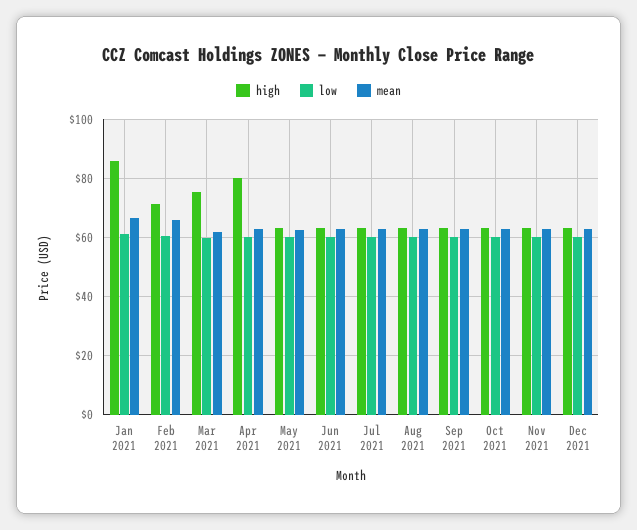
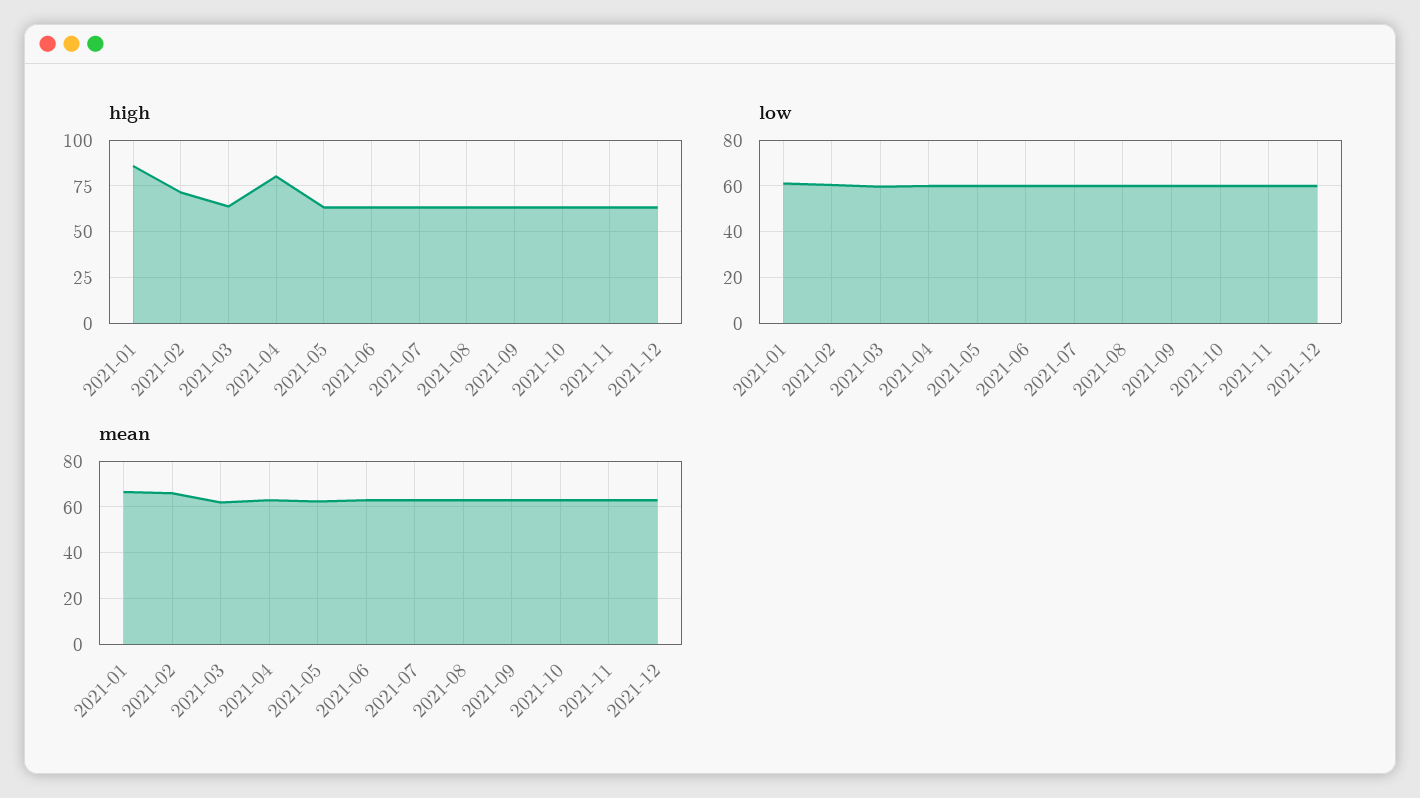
high, Mar 2021: 75 -> 65

